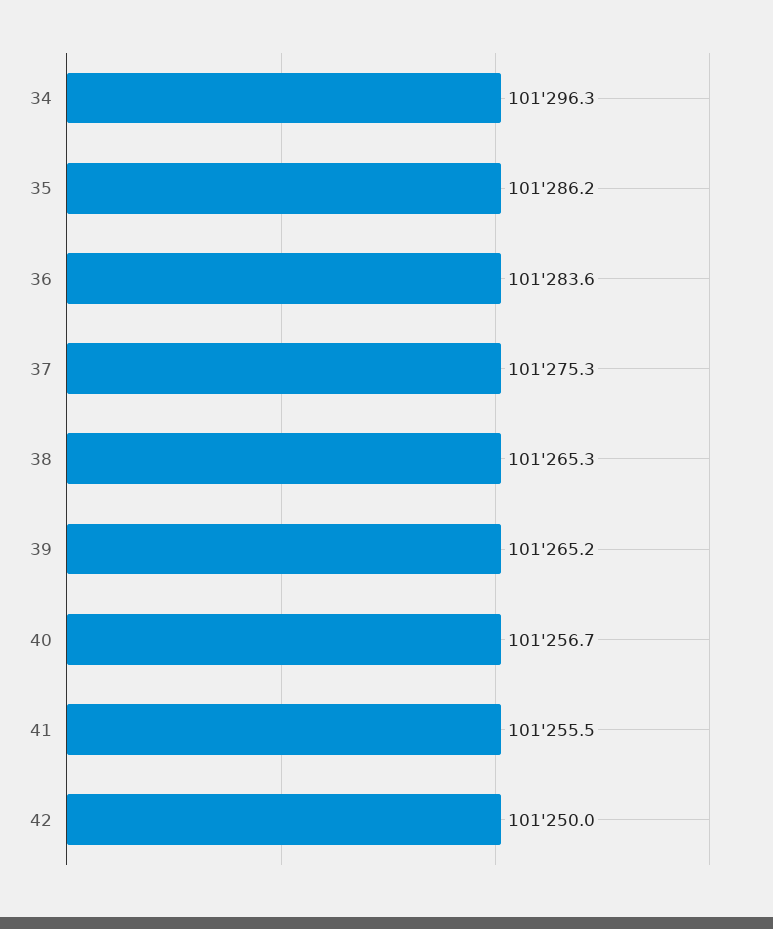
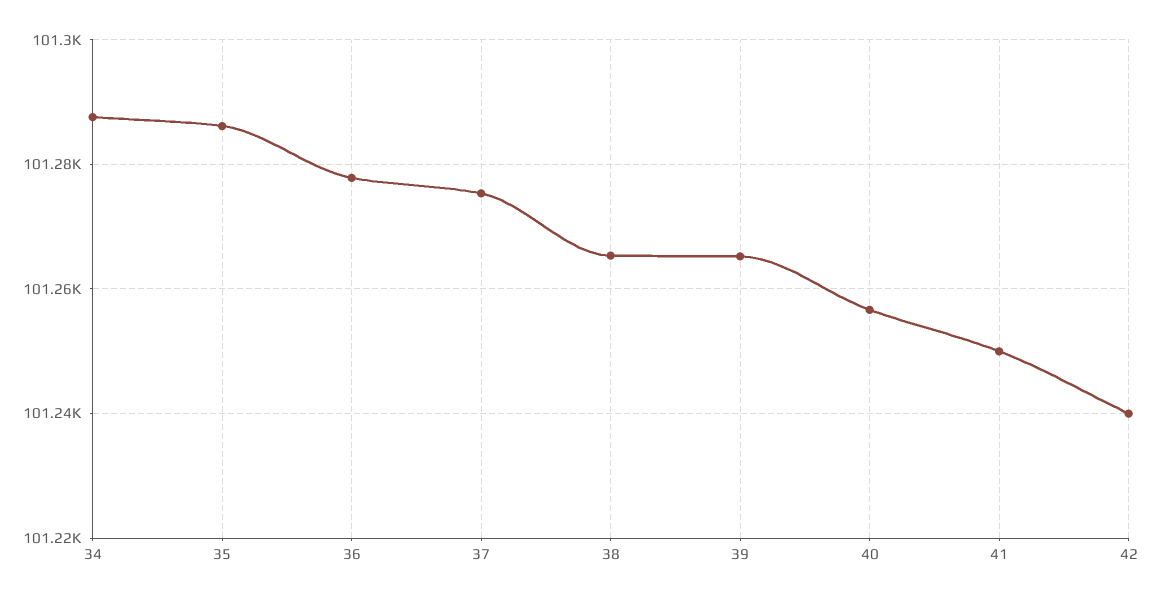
34: 101296.3 -> 101288
36: 101283.6 -> 101278
41: 101255.5 -> 101250
42: 101250 -> 101240

